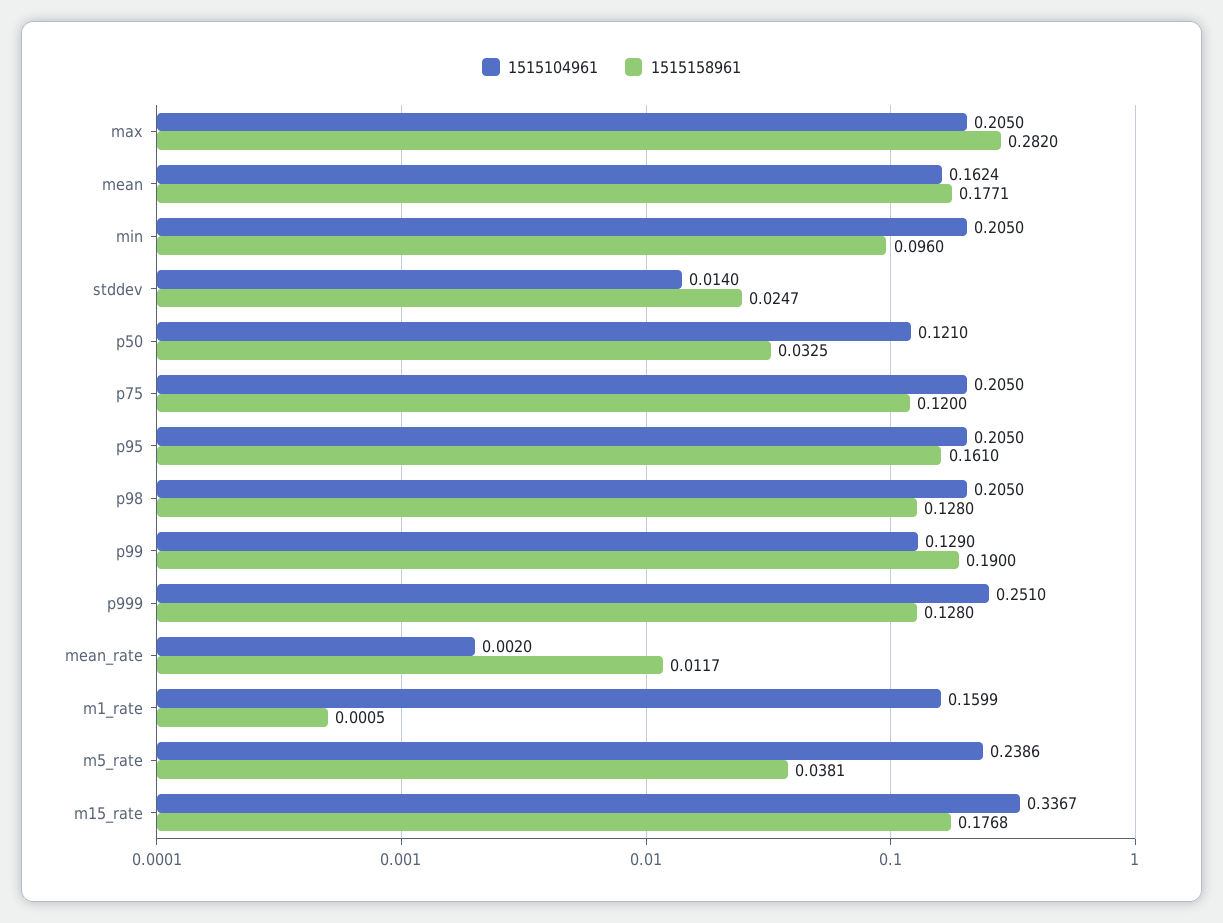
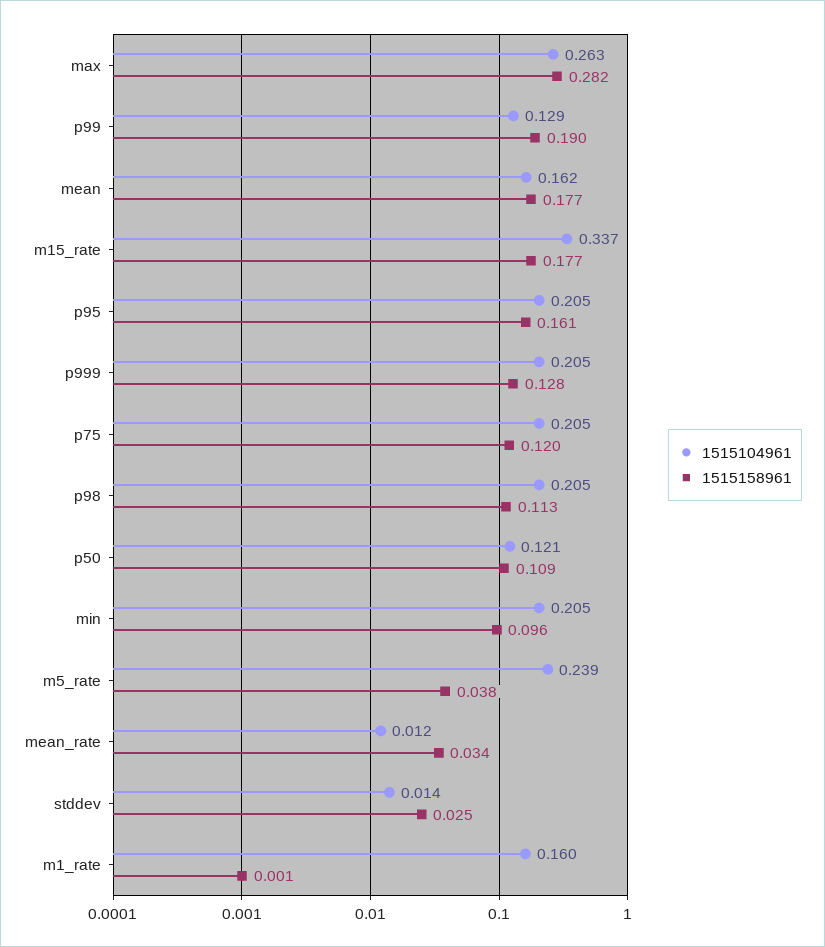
1515104961, max: 0.205 -> 0.263
1515158961, p50: 0.0325 -> 0.109
1515158961, p98: 0.128 -> 0.113
1515104961, p999: 0.251 -> 0.205
1515104961, mean_rate: 0.002 -> 0.012
1515158961, mean_rate: 0.0117 -> 0.034

